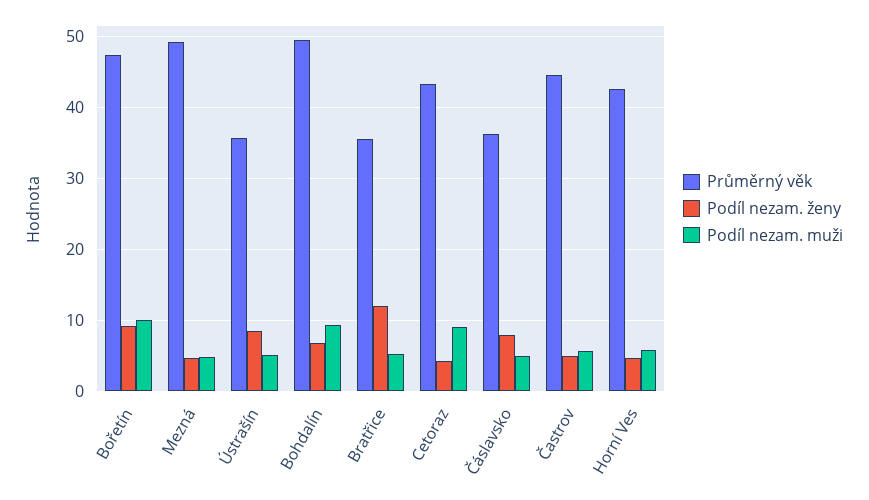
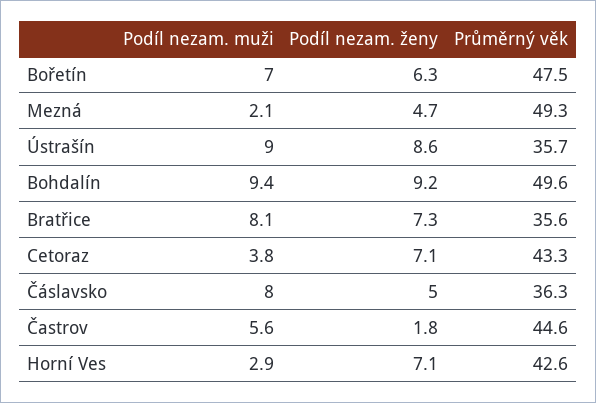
Podíl nezam. ženy, Bořetín: 9 -> 6.3
Podíl nezam. muži, Bořetín: 10 -> 7
Podíl nezam. muži, Mezná: 5 -> 2.1
Podíl nezam. muži, Ústrašín: 5 -> 9
Podíl nezam. ženy, Bohdalín: 7 -> 9.2
Podíl nezam. ženy, Bratřice: 12 -> 7.3
Podíl nezam. muži, Bratřice: 5 -> 8.1
Podíl nezam. ženy, Cetoraz: 4 -> 7.1
Podíl nezam. muži, Cetoraz: 9 -> 3.8
Podíl nezam. ženy, Čáslavsko: 8 -> 5
Podíl nezam. muži, Čáslavsko: 5 -> 8
Podíl nezam. ženy, Častrov: 5 -> 1.8
Podíl nezam. ženy, Horní Ves: 5 -> 7.1
Podíl nezam. muži, Horní Ves: 6 -> 2.9

